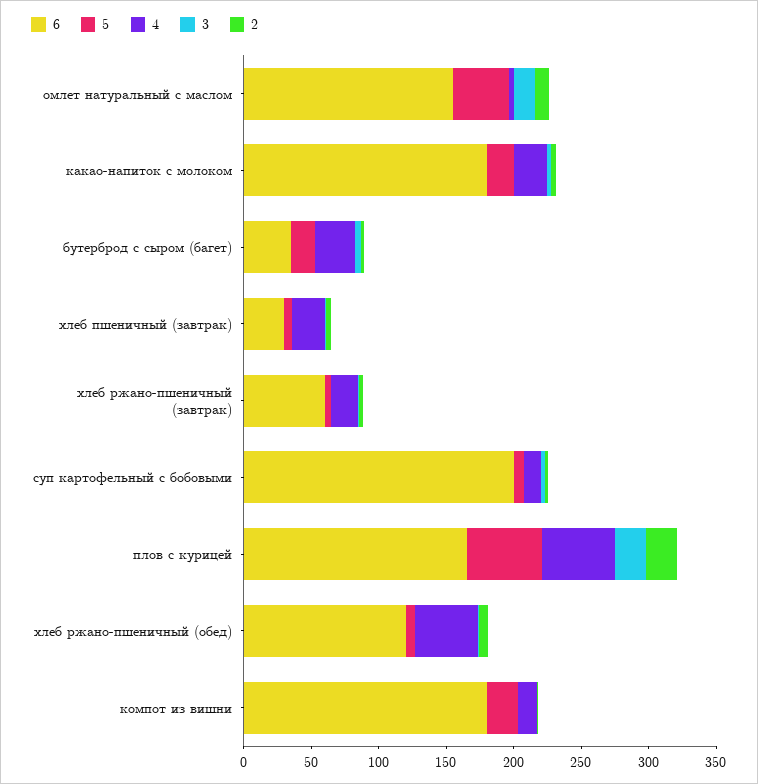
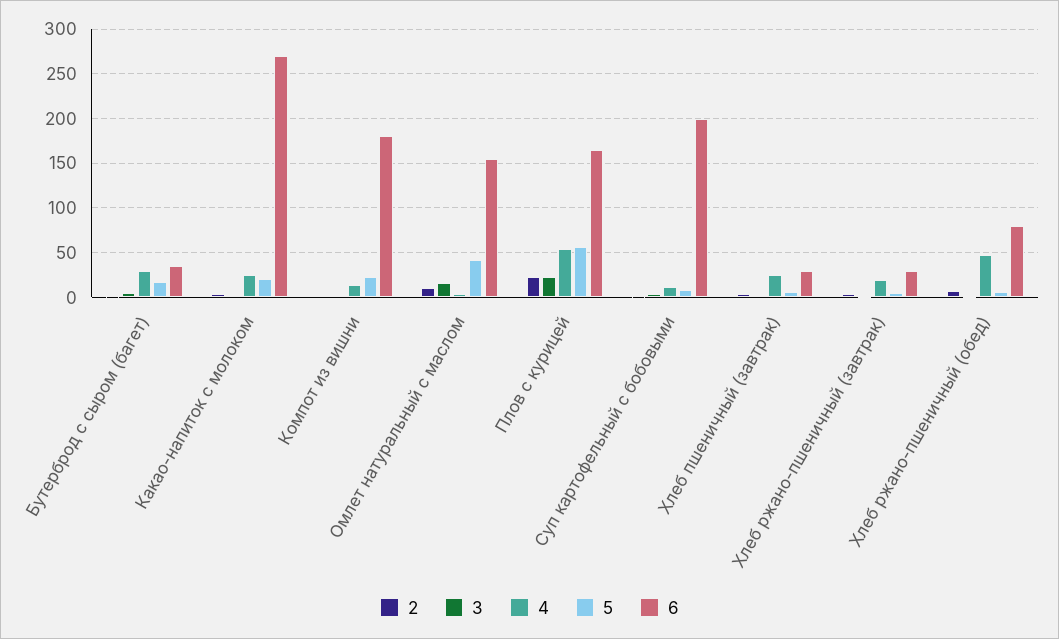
6, какао-напиток с молоком: 180 -> 270
6, хлеб ржано-пшеничный (завтрак): 60 -> 30
6, хлеб ржано-пшеничный (обед): 120 -> 80

